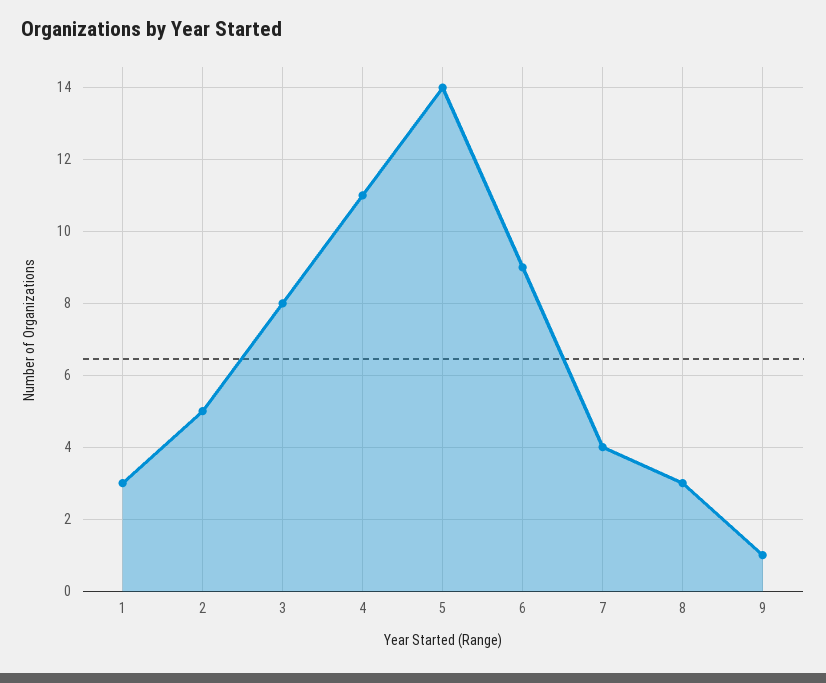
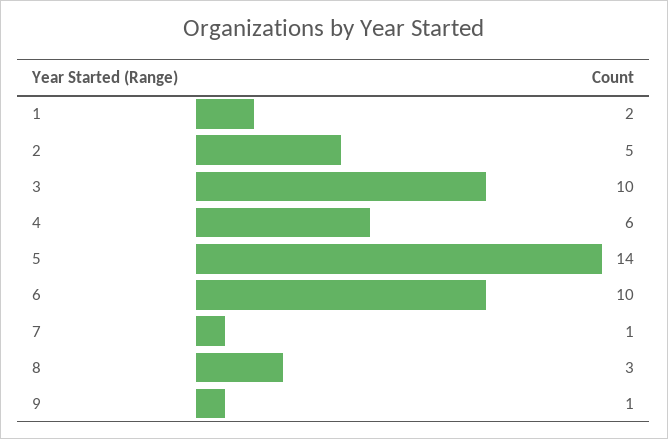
1: 3 -> 2
3: 8 -> 10
4: 11 -> 6
6: 9 -> 10
7: 4 -> 1

